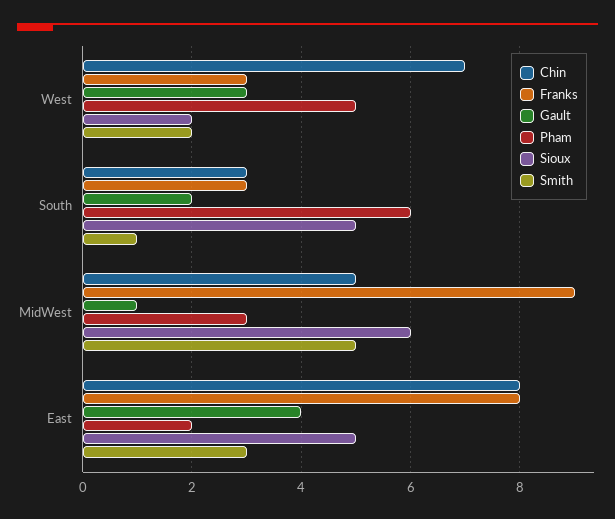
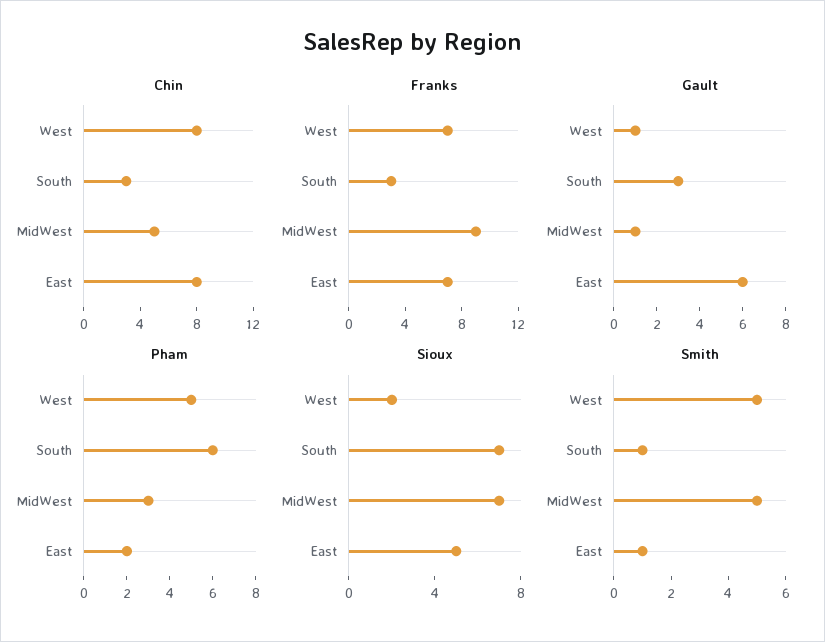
Chin, West: 7 -> 8
Franks, West: 3 -> 7
Gault, West: 3 -> 1
Smith, West: 2 -> 5
Gault, South: 2 -> 3
Sioux, South: 5 -> 7
Sioux, MidWest: 6 -> 7
Franks, East: 8 -> 7
Gault, East: 4 -> 6
Smith, East: 3 -> 1

